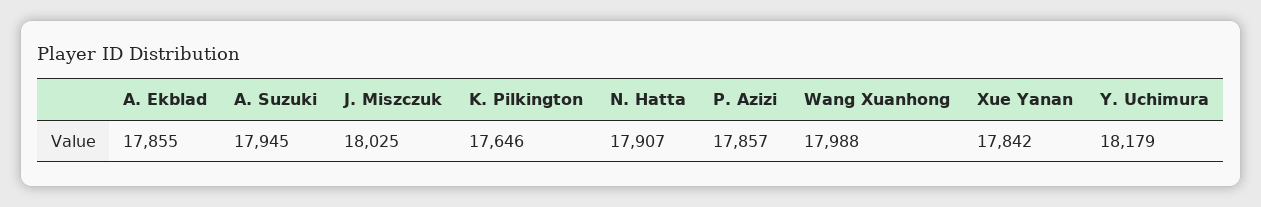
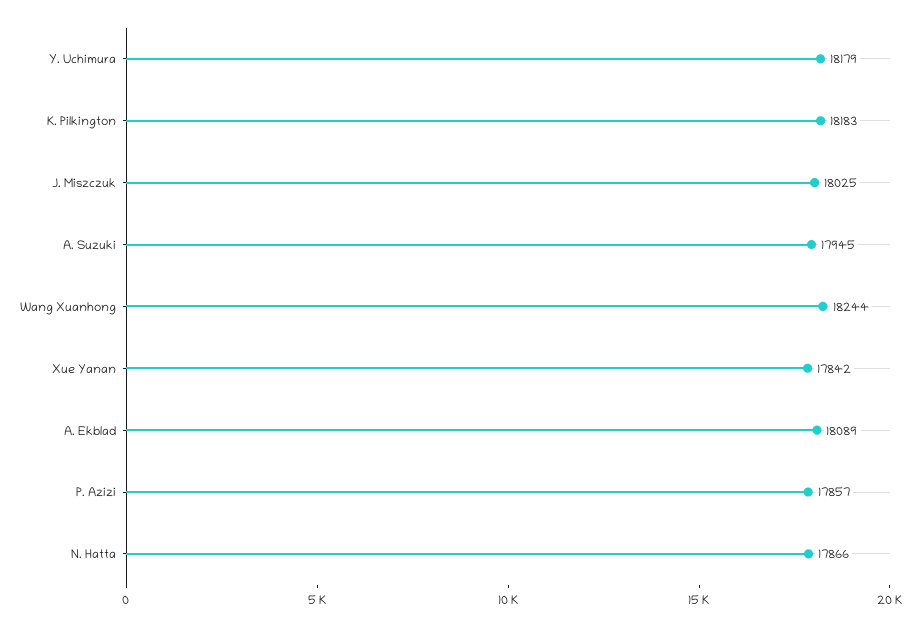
A. Ekblad: 17855 -> 18089
K. Pilkington: 17646 -> 18183
N. Hatta: 17907 -> 17866
Wang Xuanhong: 17988 -> 18244

